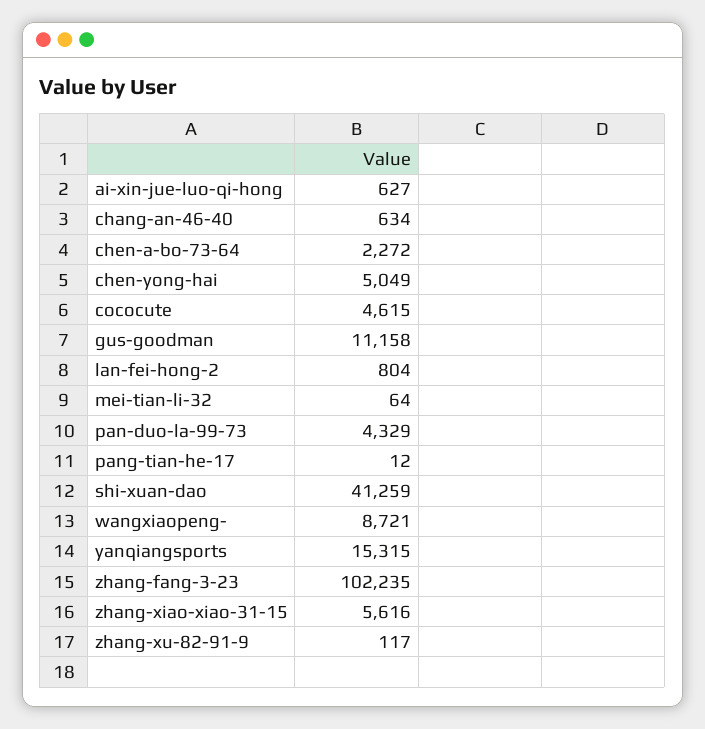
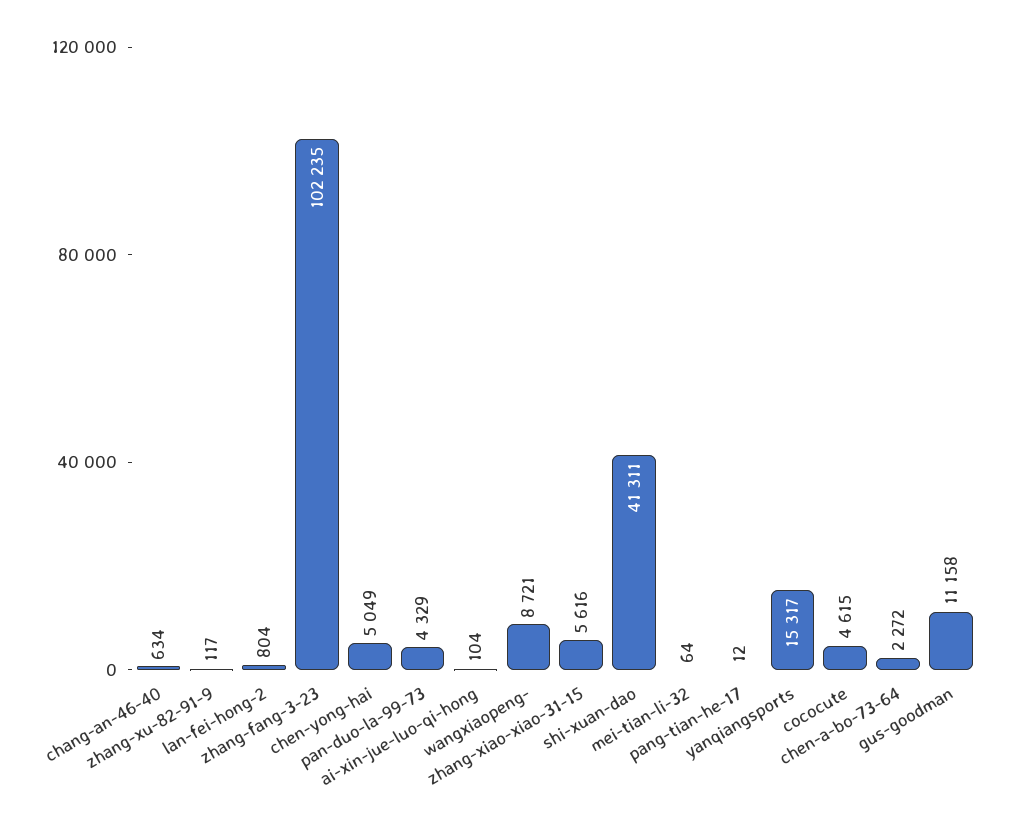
ai-xin-jue-luo-qi-hong: 627 -> 104
shi-xuan-dao: 41259 -> 41311
yanqiangsports: 15315 -> 15317

